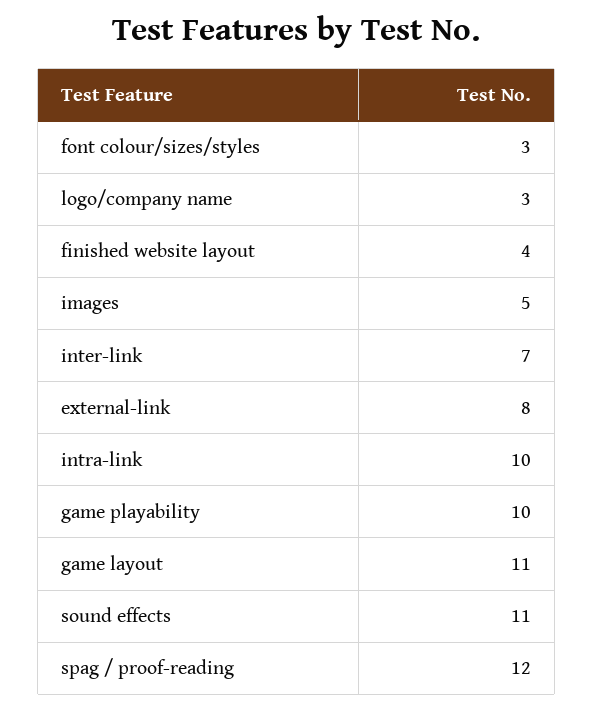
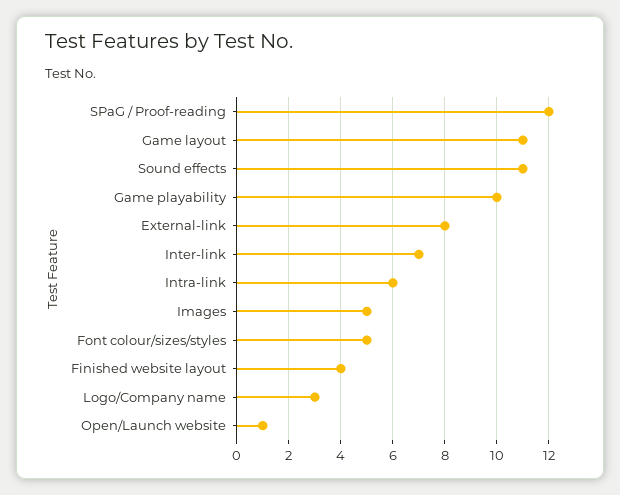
font colour/sizes/styles: 3 -> 5
intra-link: 10 -> 6
Open/Launch website: none -> 1

